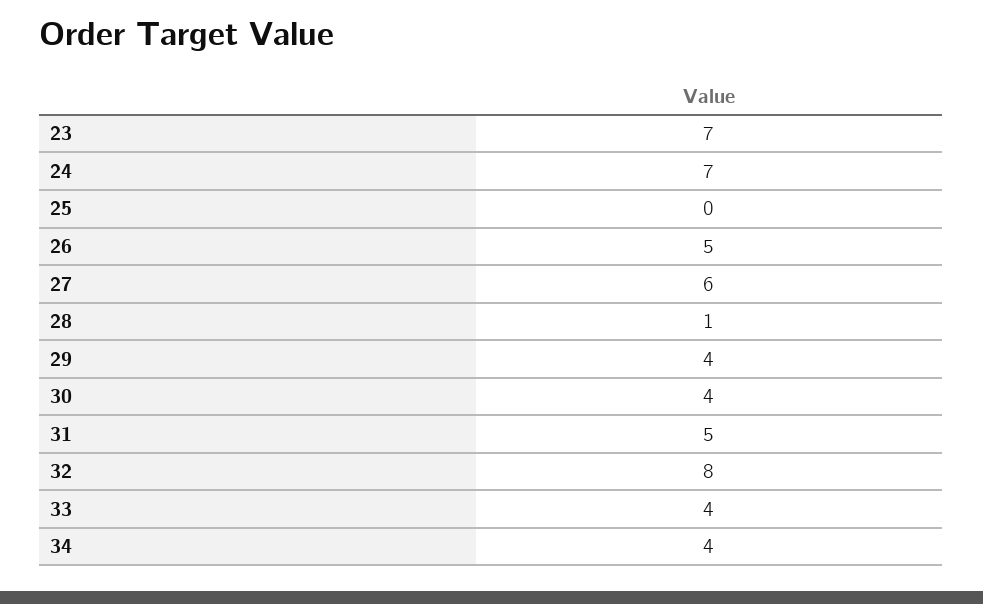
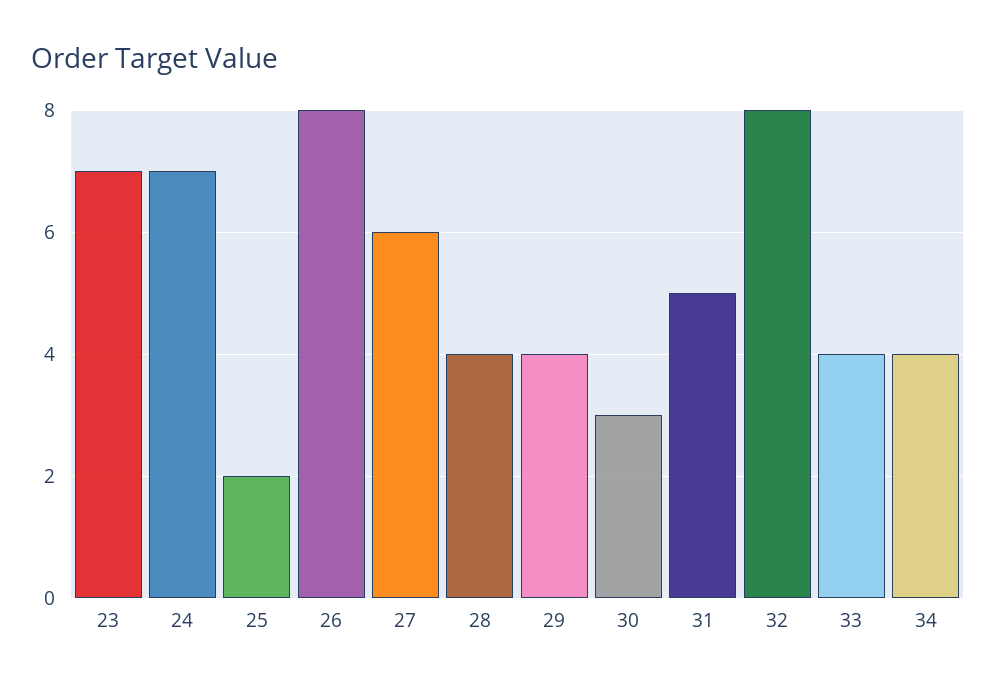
25: 0 -> 2
26: 5 -> 8
28: 1 -> 4
30: 4 -> 3

